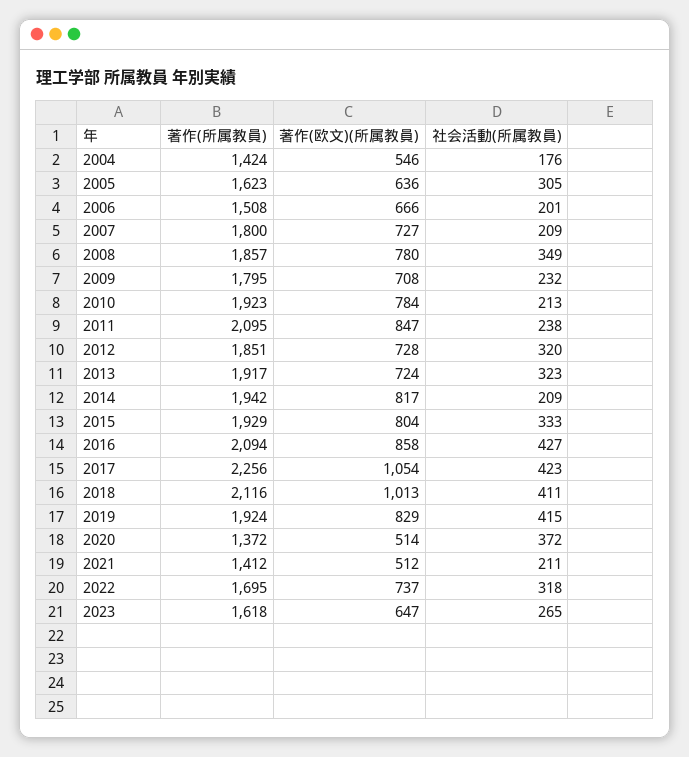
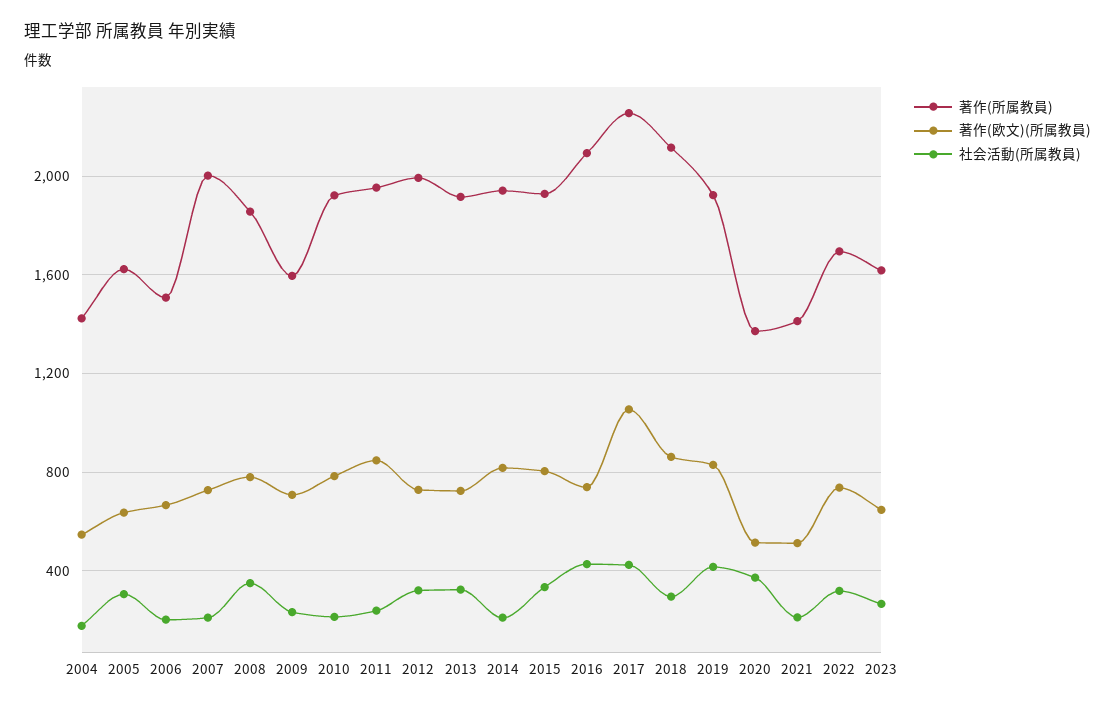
著作(所属教員), 2007: 1800 -> 2000
著作(所属教員), 2009: 1795 -> 1600
著作(所属教員), 2011: 2095 -> 1950
著作(所属教員), 2012: 1851 -> 2000
著作(欧文)(所属教員), 2016: 858 -> 750
著作(欧文)(所属教員), 2018: 1013 -> 850
社会活動(所属教員), 2018: 411 -> 300

